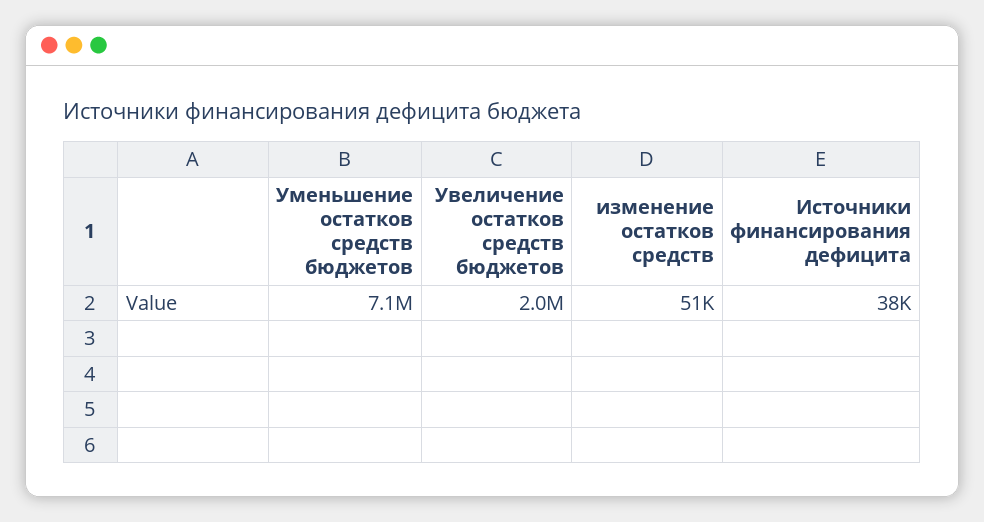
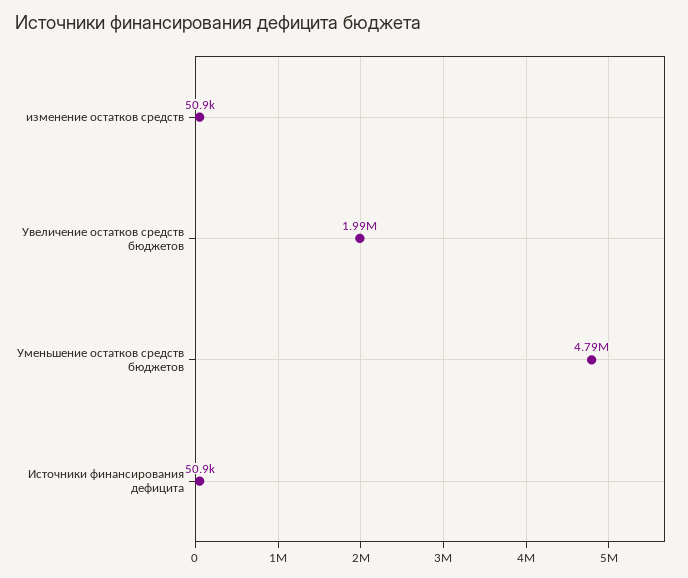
Уменьшение остатков средств бюджетов: 7100000 -> 4790000
Источники финансирования дефицита: 38000 -> 50900

